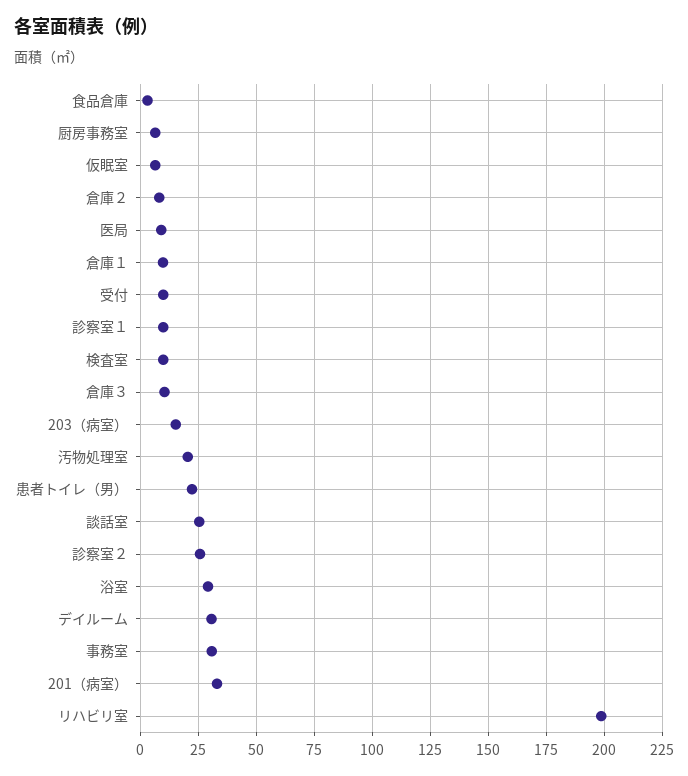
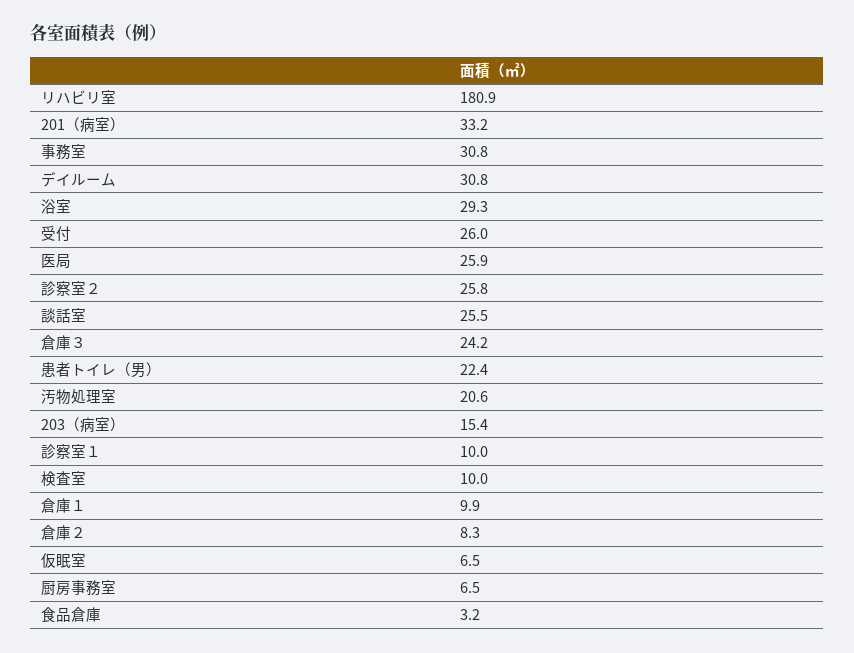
医局: 10 -> 25.9
受付: 10 -> 26
倉庫３: 10 -> 24.2
リハビリ室: 200 -> 180.9

